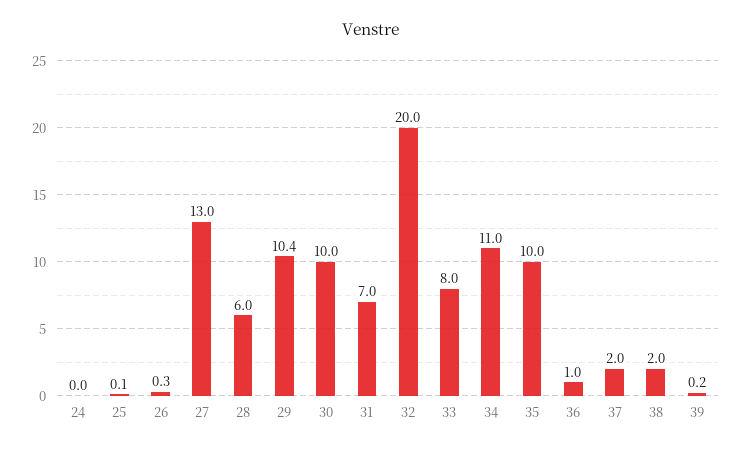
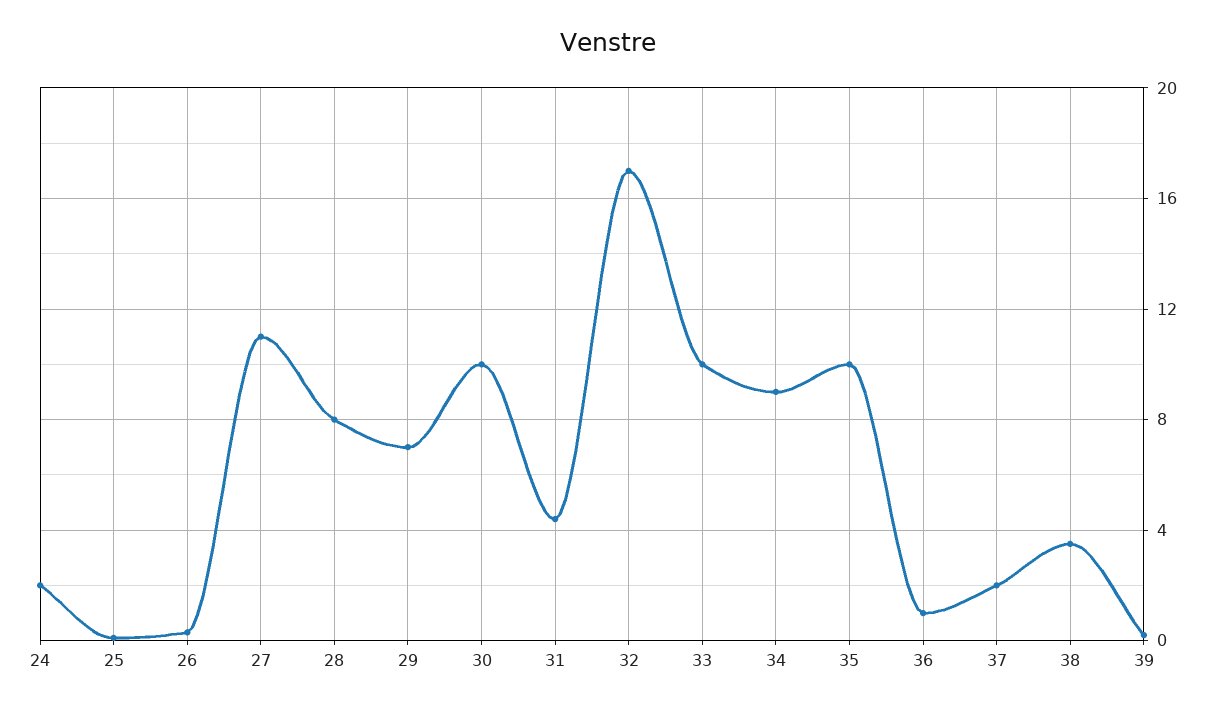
24: 0 -> 2
27: 13 -> 11
28: 6 -> 8
29: 10.4 -> 7
31: 7 -> 4.5
32: 20 -> 17
33: 8 -> 10
34: 11 -> 9
38: 2 -> 3.5

